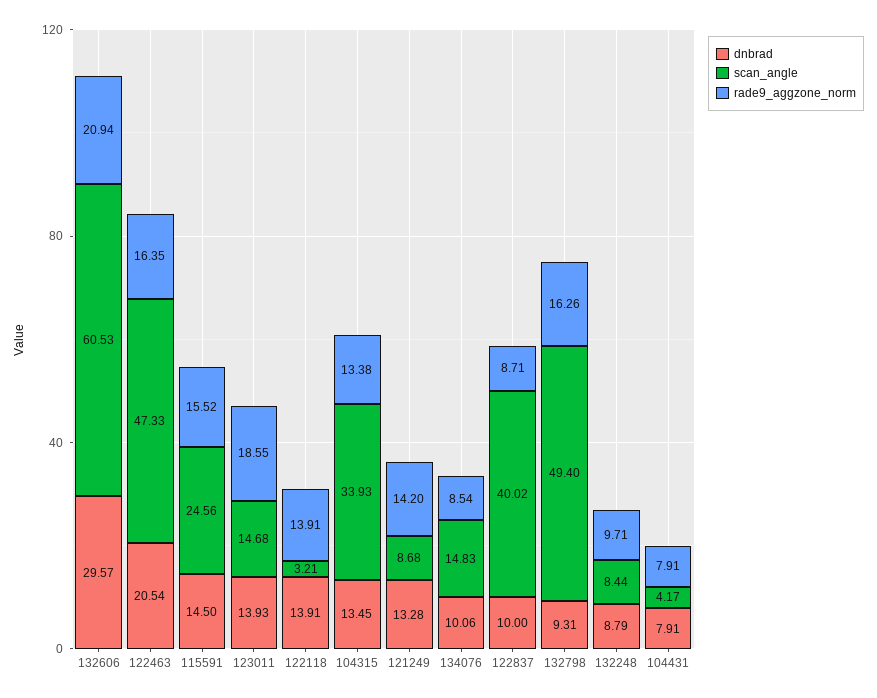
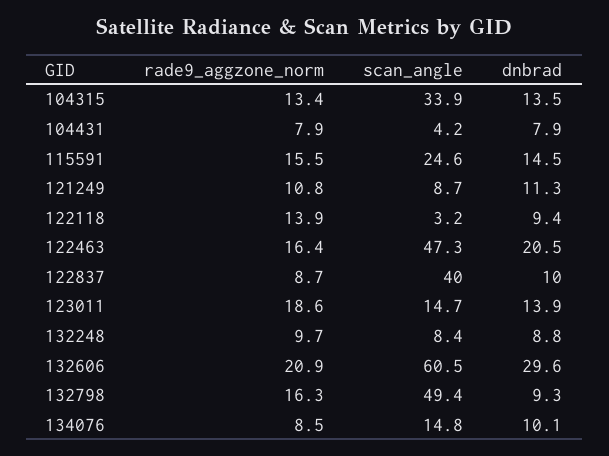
dnbrad, 122118: 13.91 -> 9.4
dnbrad, 121249: 13.28 -> 11.3
rade9_aggzone_norm, 121249: 14.2 -> 10.8

